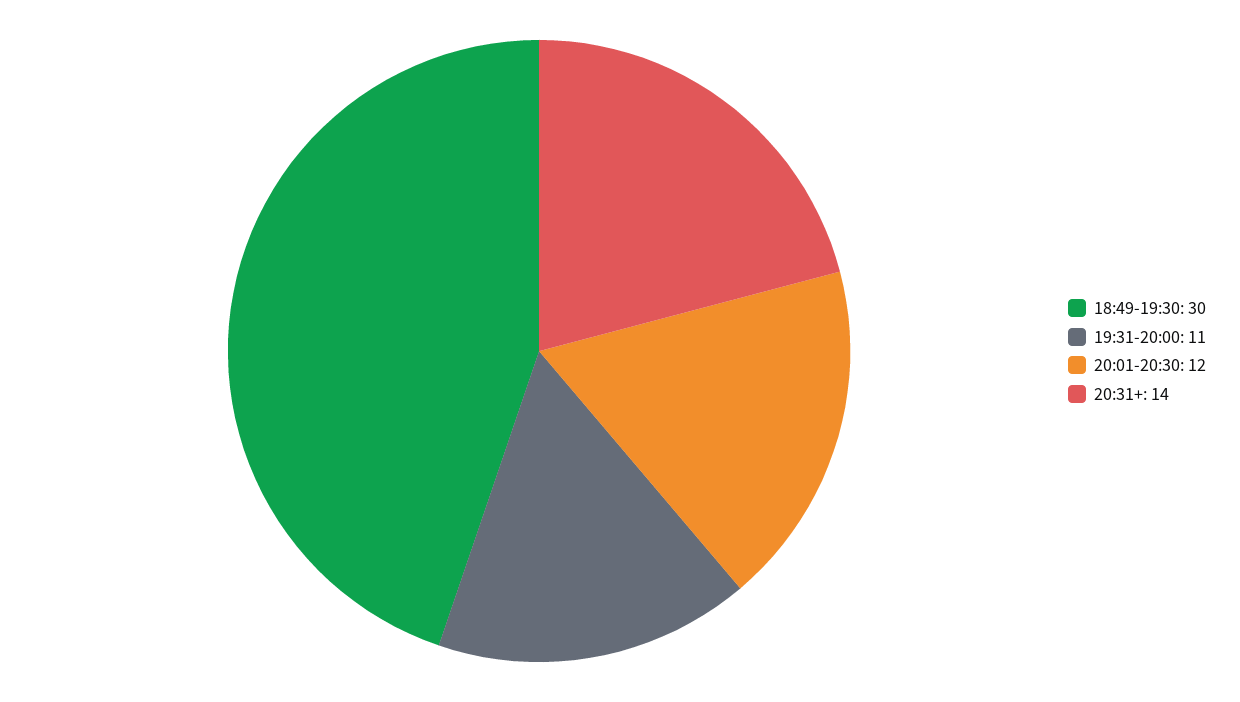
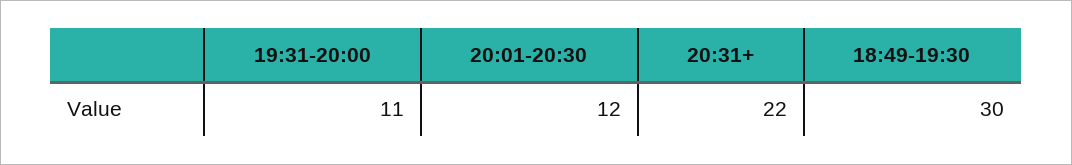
20:31+: 14 -> 22

